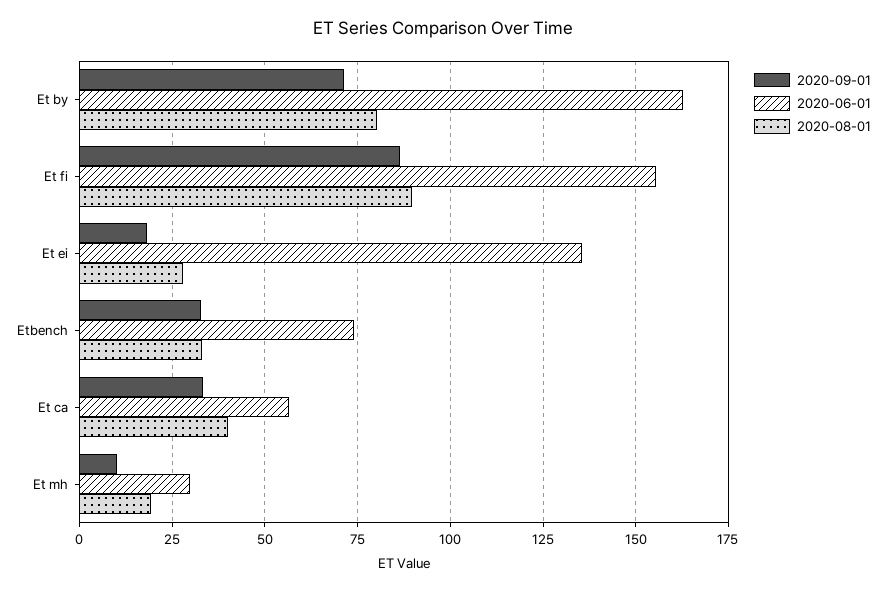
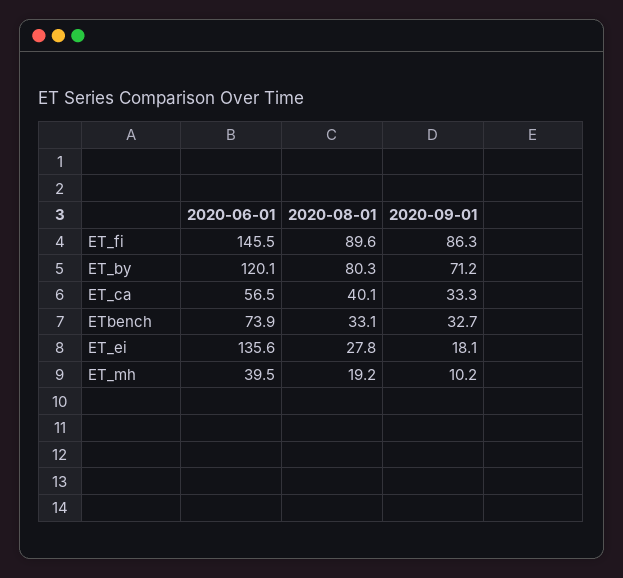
2020-06-01, Et by: 162.5 -> 120.1
2020-06-01, Et fi: 155 -> 145.5
2020-06-01, Et mh: 30 -> 39.5

